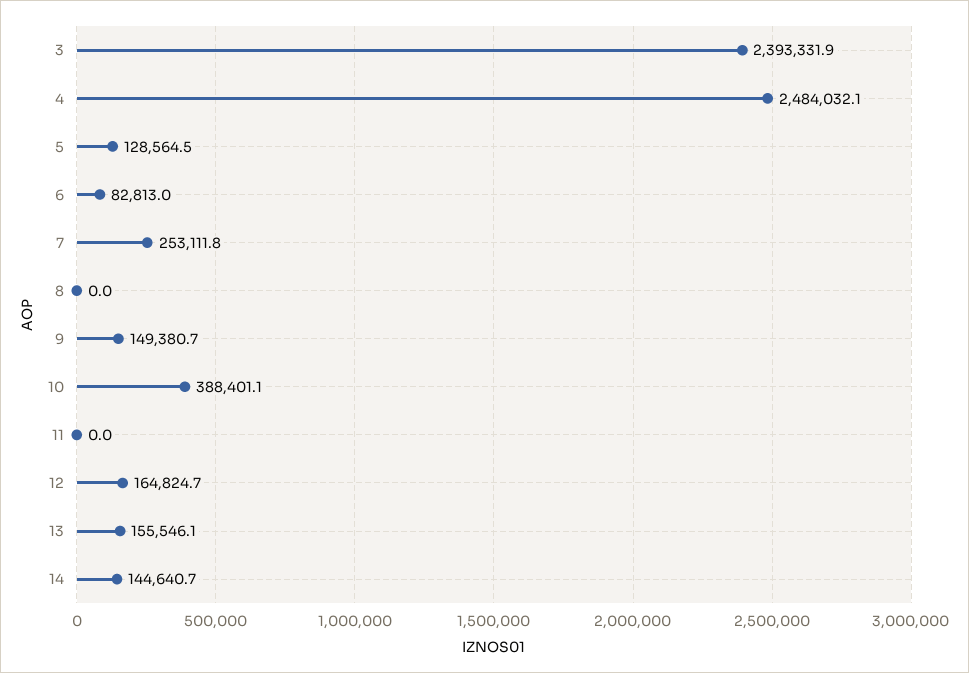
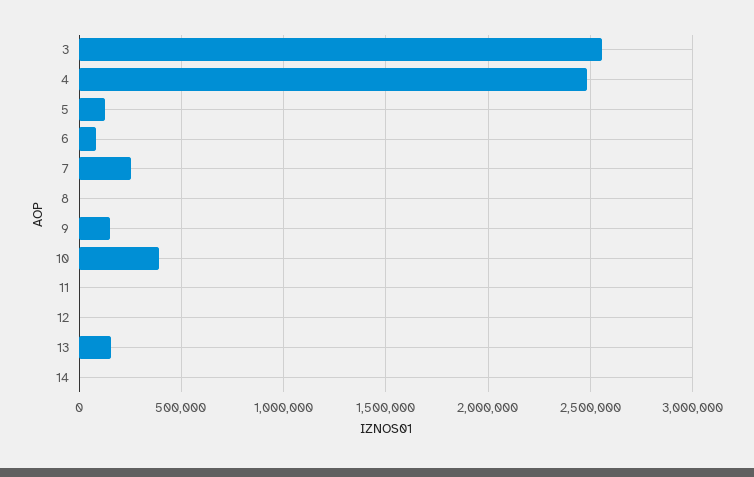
3: 2393331.9 -> 2550000
12: 164824.7 -> 0
14: 144640.7 -> 0

